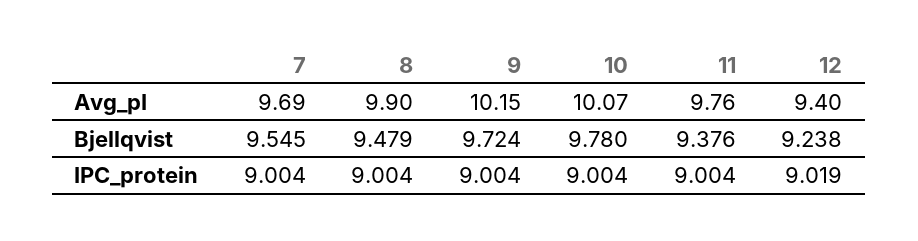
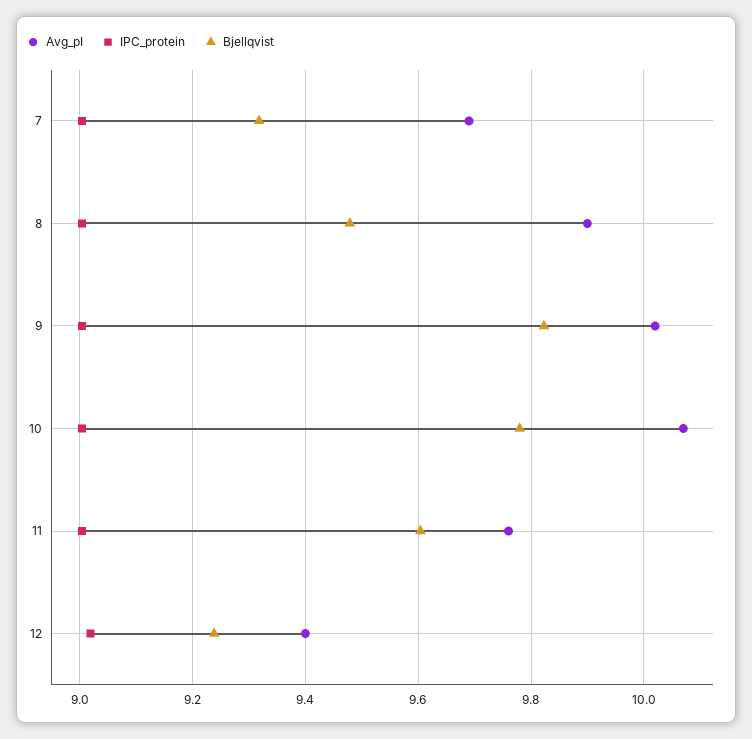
Avg_pI, 9: 10.15 -> 10.02
Bjellqvist, 7: 9.545 -> 9.32
Bjellqvist, 9: 9.724 -> 9.82
Bjellqvist, 11: 9.376 -> 9.6

